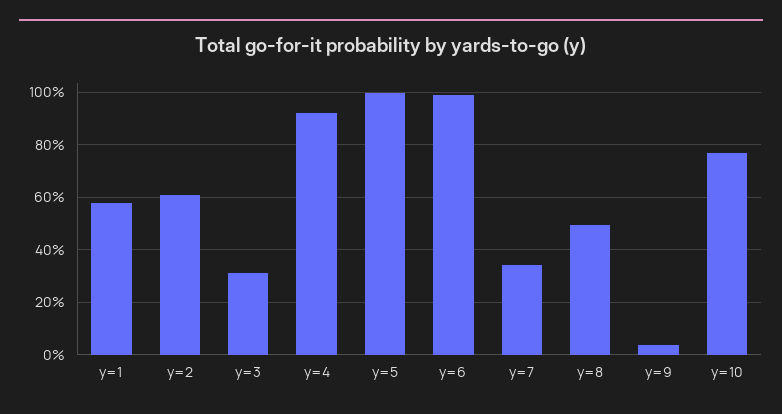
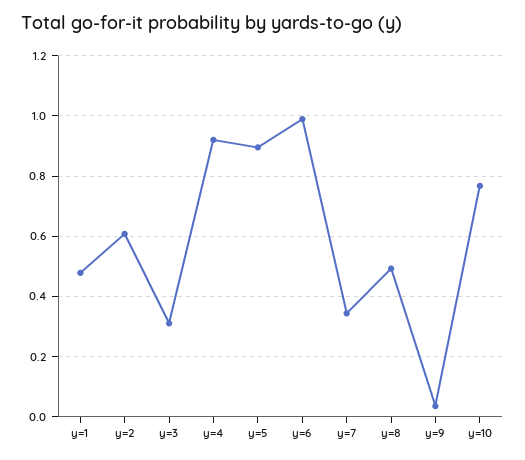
y=1: 0.575 -> 0.48
y=5: 1 -> 0.9

